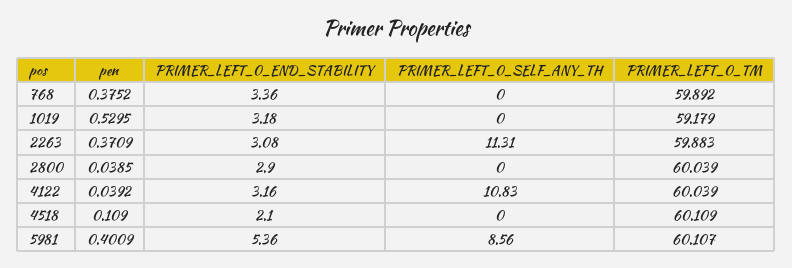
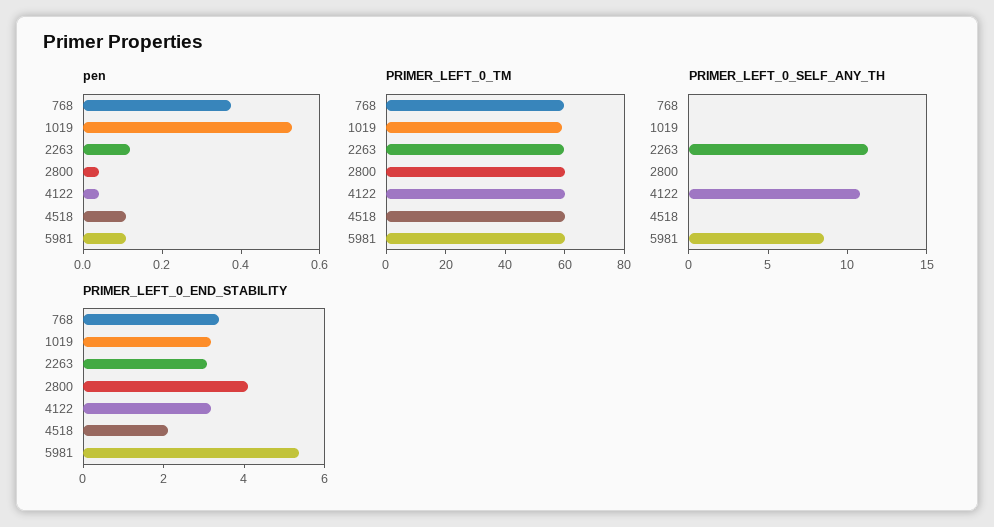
pen, 2263: 0.3709 -> 0.1
PRIMER_LEFT_0_END_STABILITY, 2800: 2.9 -> 4
pen, 5981: 0.4009 -> 0.1

